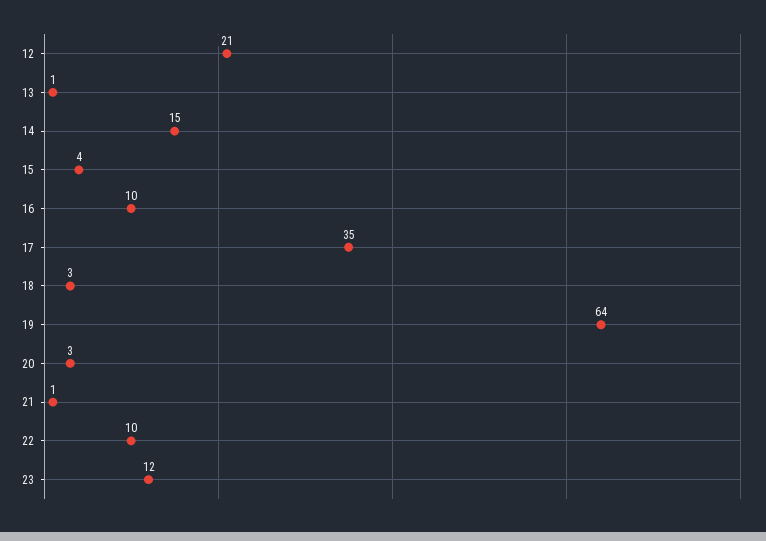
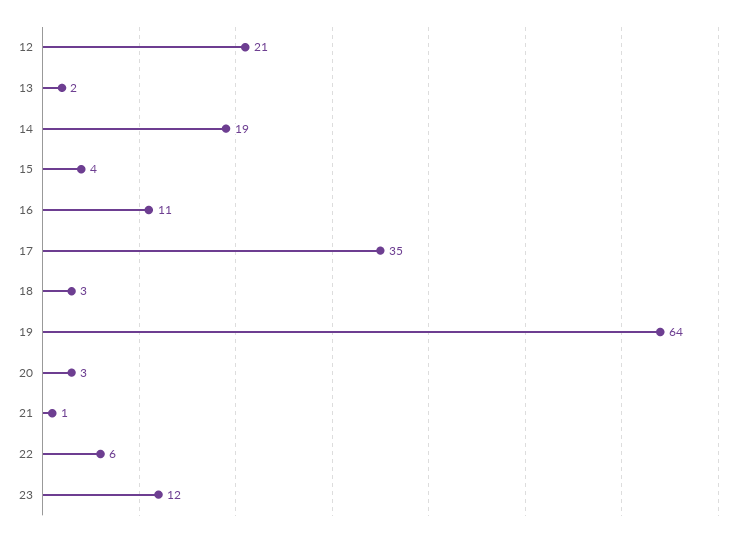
13: 1 -> 2
14: 15 -> 19
16: 10 -> 11
22: 10 -> 6

